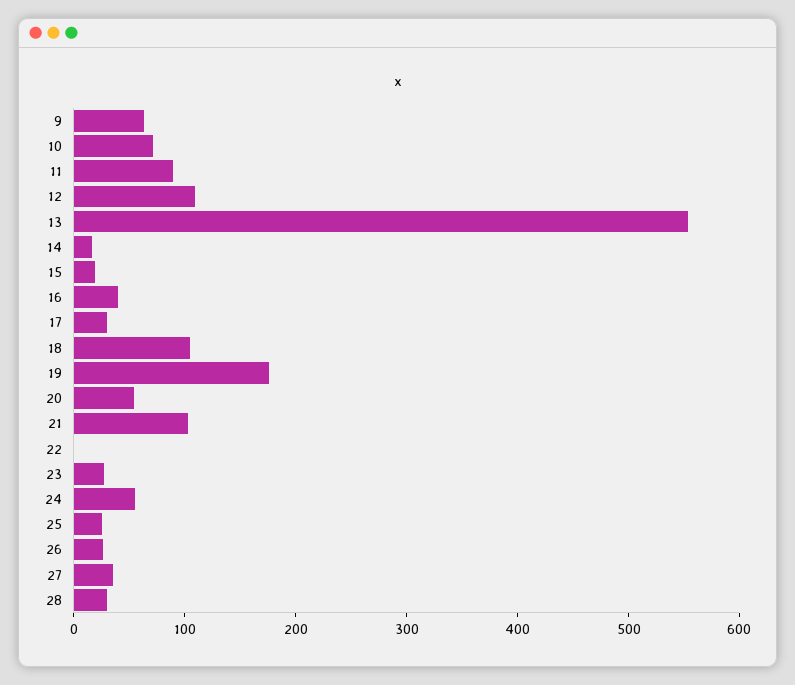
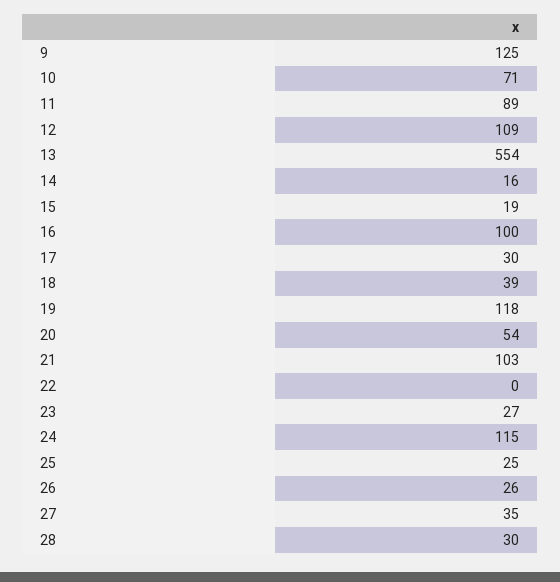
9: 60 -> 125
16: 40 -> 100
18: 100 -> 39
19: 180 -> 118
24: 60 -> 115

